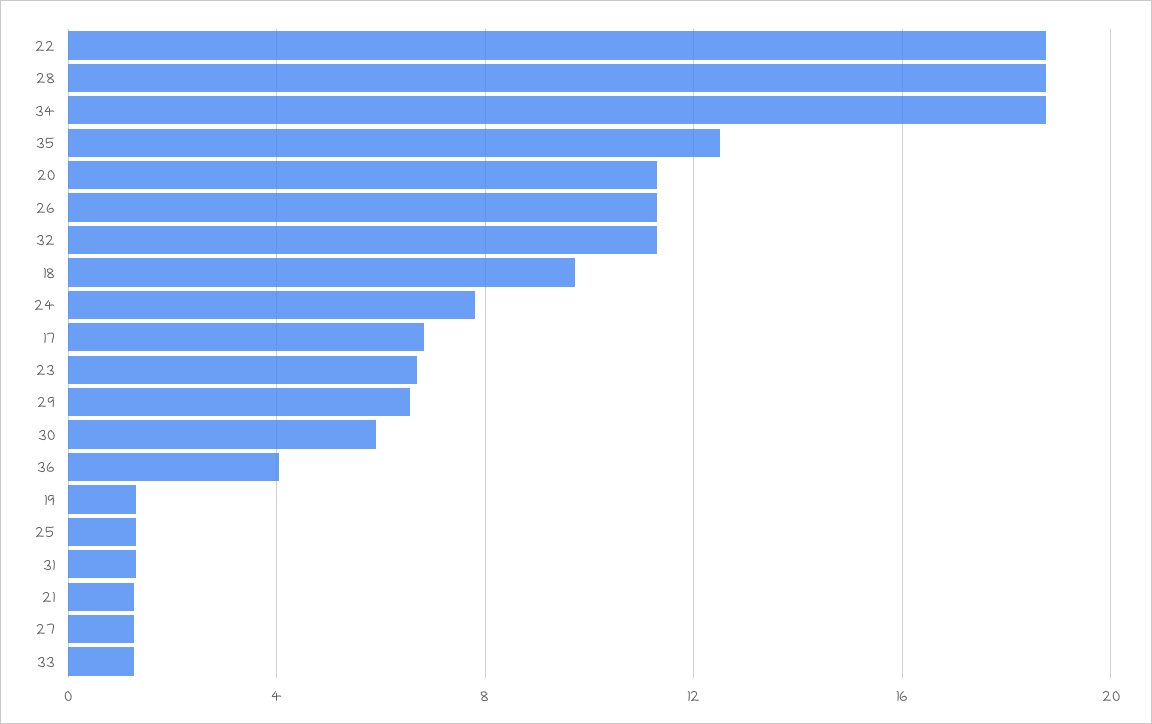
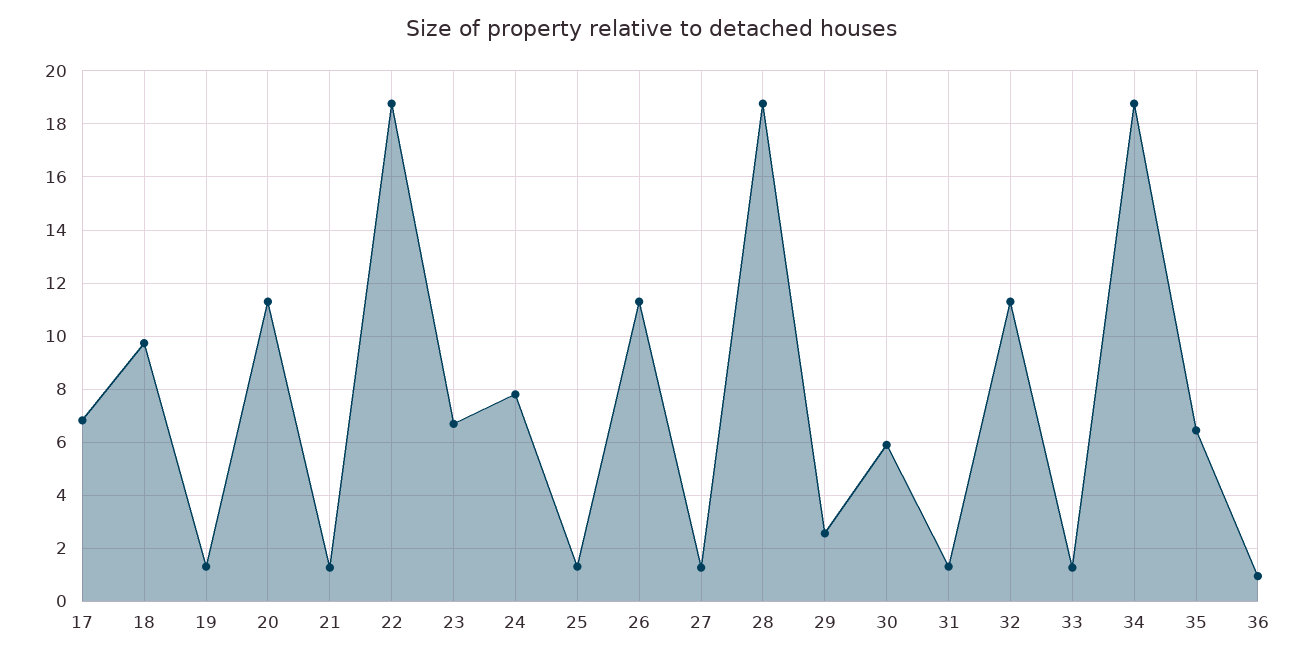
35: 12.5 -> 6.5
29: 6.5 -> 2.5
36: 4 -> 1

